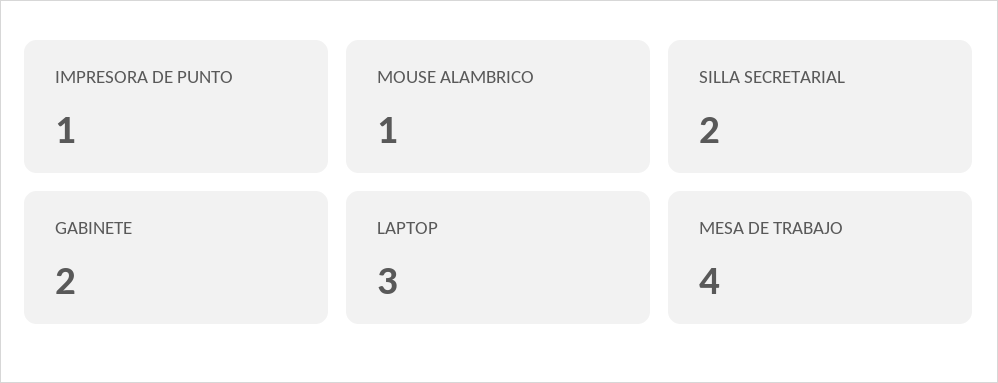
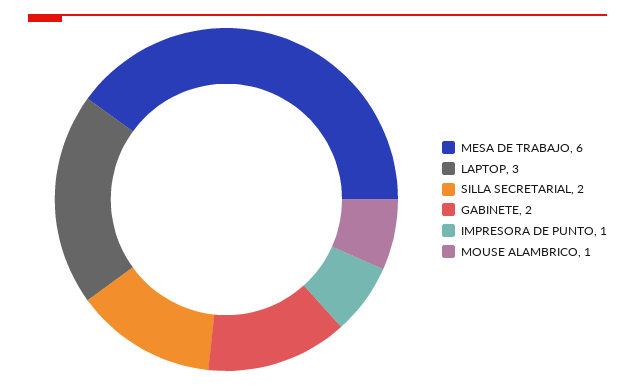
MESA DE TRABAJO: 4 -> 6

